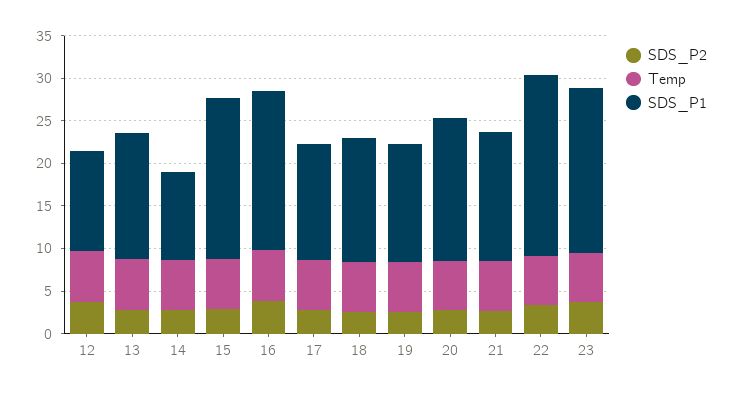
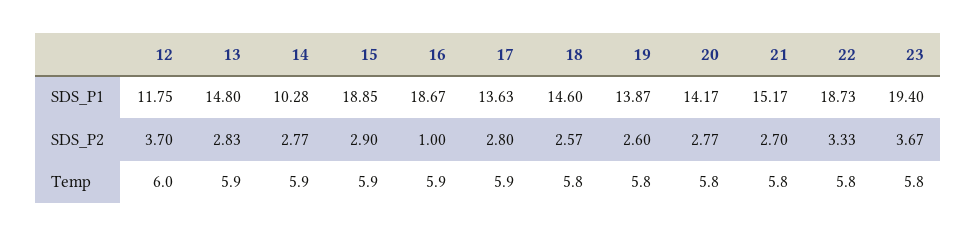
SDS_P2, 16: 4 -> 1
SDS_P1, 20: 17 -> 14.17
SDS_P1, 22: 21 -> 18.73

